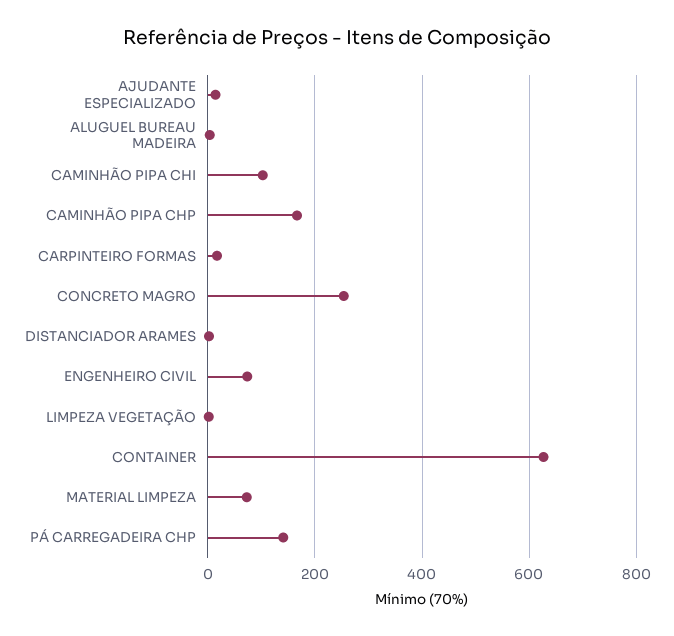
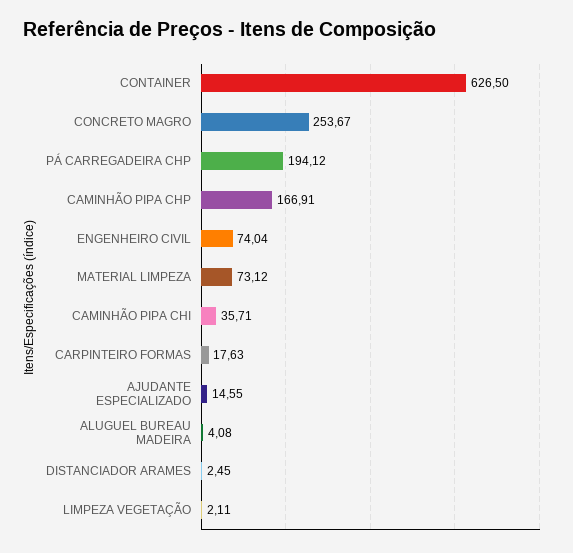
CAMINHÃO PIPA CHI: 100 -> 35.71
PÁ CARREGADEIRA CHP: 140 -> 194.12

